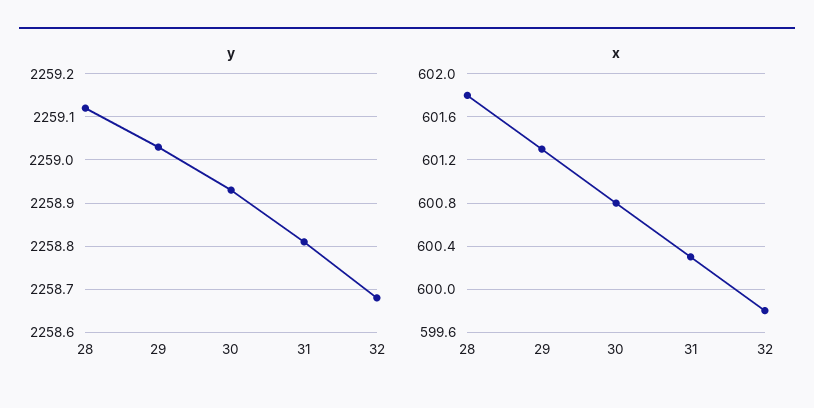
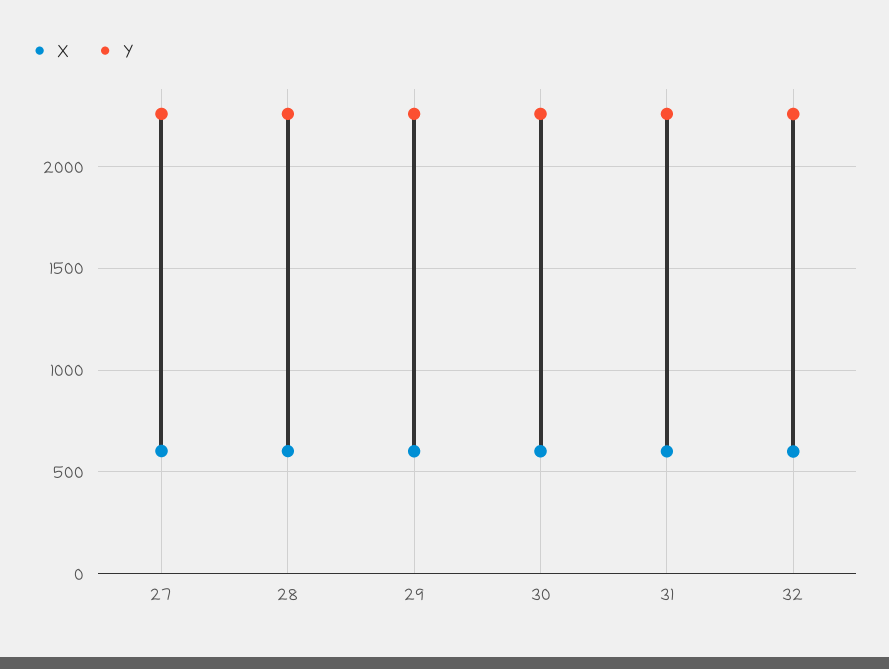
x, 27: none -> 600
y, 27: none -> 2250

